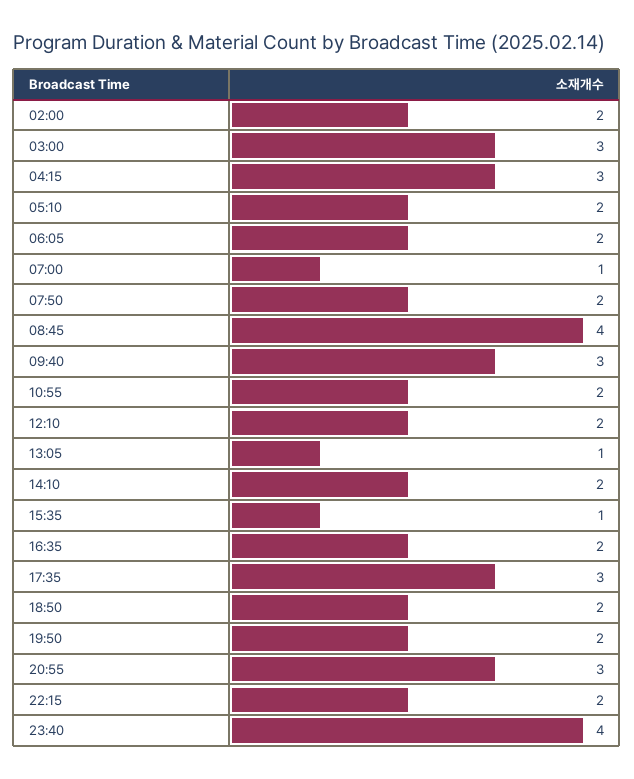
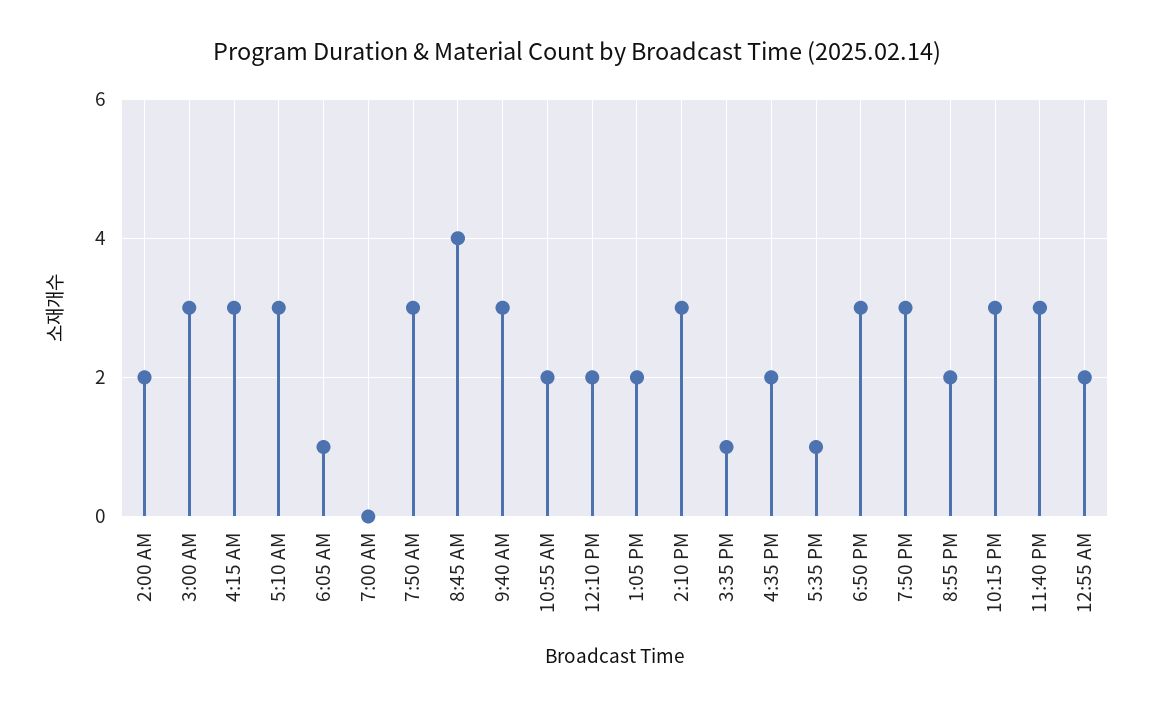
05:10: 2 -> 3
06:05: 2 -> 1
07:00: 1 -> 0
07:50: 2 -> 3
13:05: 1 -> 2
14:10: 2 -> 3
17:35: 3 -> 1
18:50: 2 -> 3
19:50: 2 -> 3
20:55: 3 -> 2
22:15: 2 -> 3
23:40: 4 -> 3
12:55 AM: none -> 2

